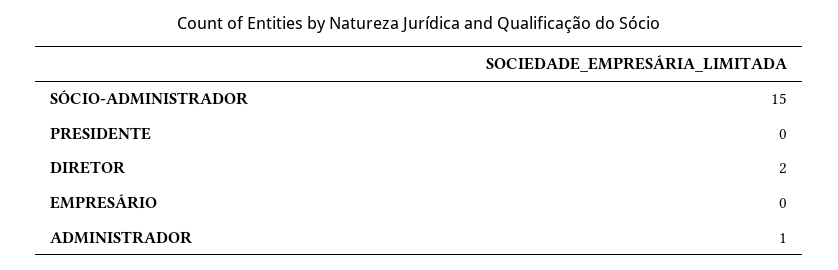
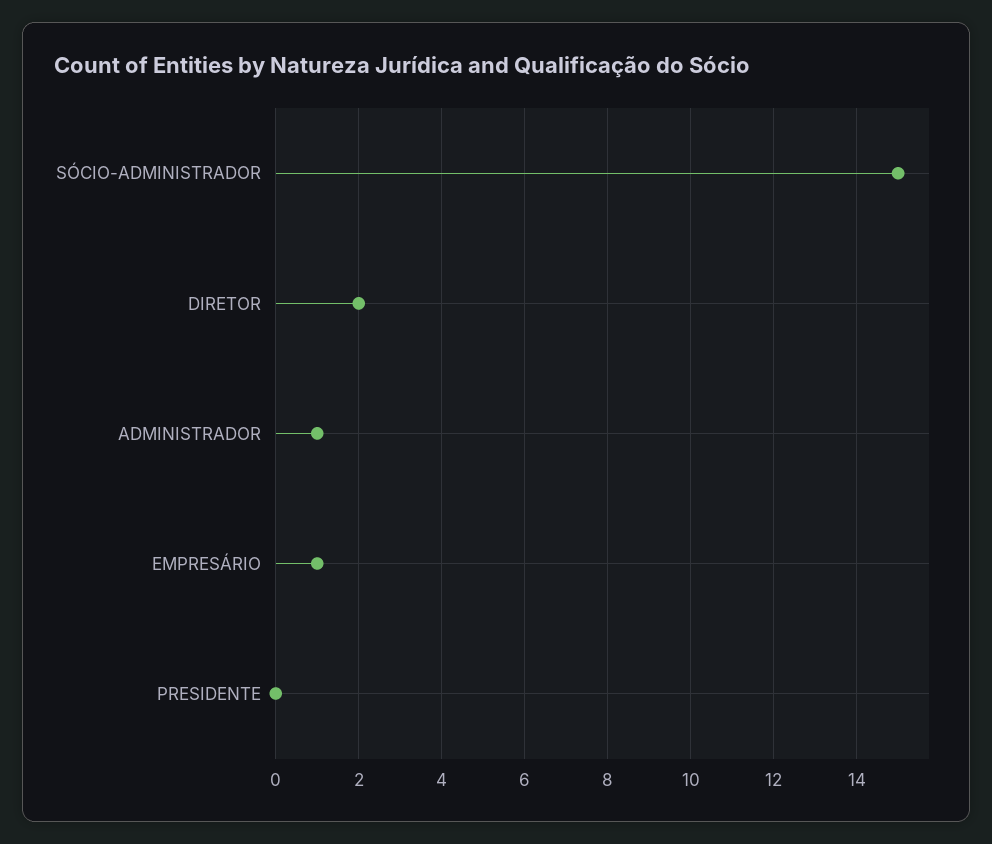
EMPRESÁRIO: 0 -> 1

